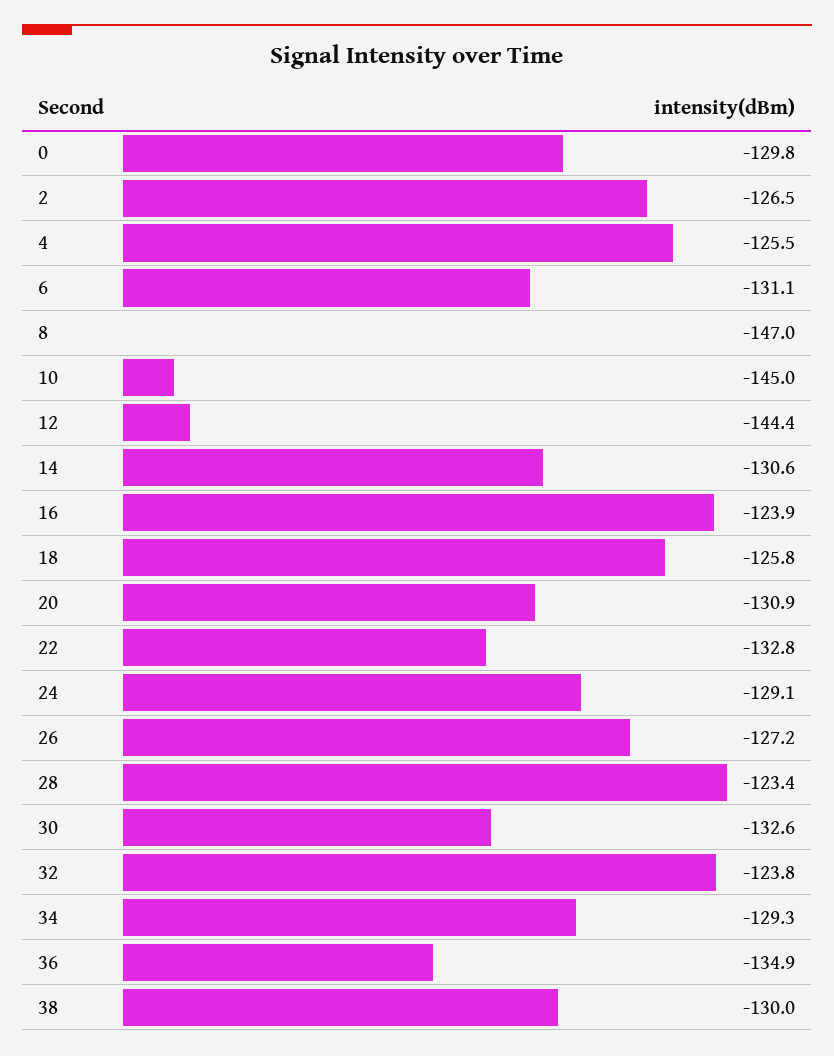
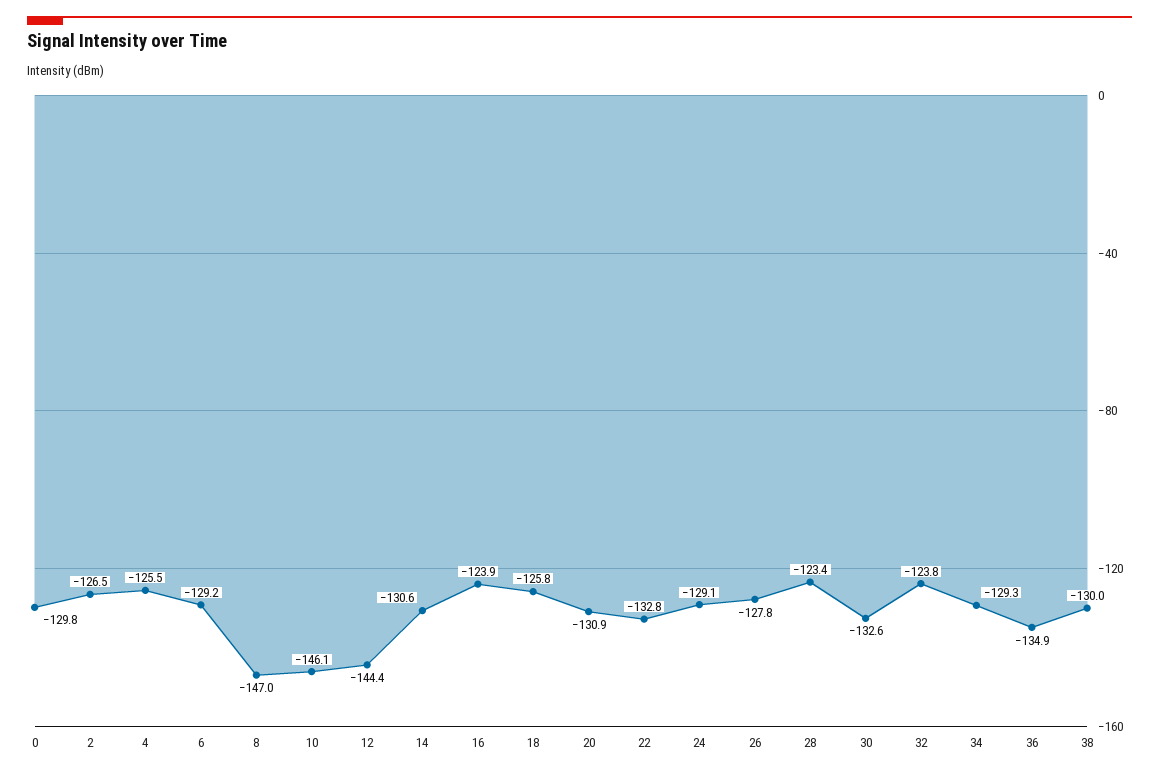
6: -131.1 -> -129.2
10: -145 -> -146.1
26: -127.2 -> -127.8

